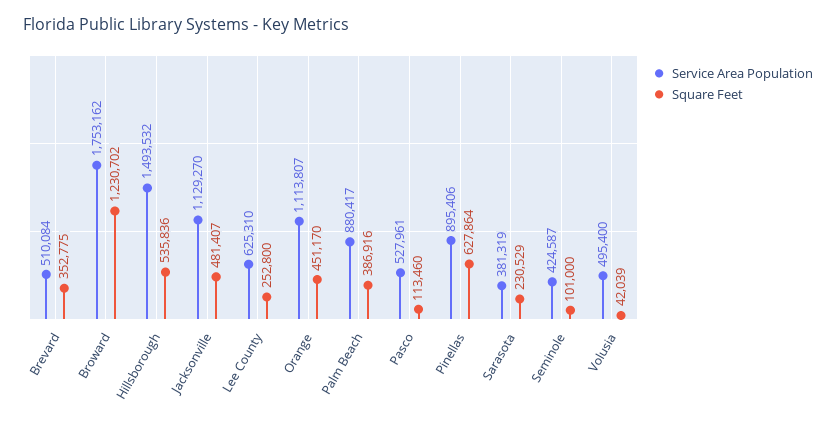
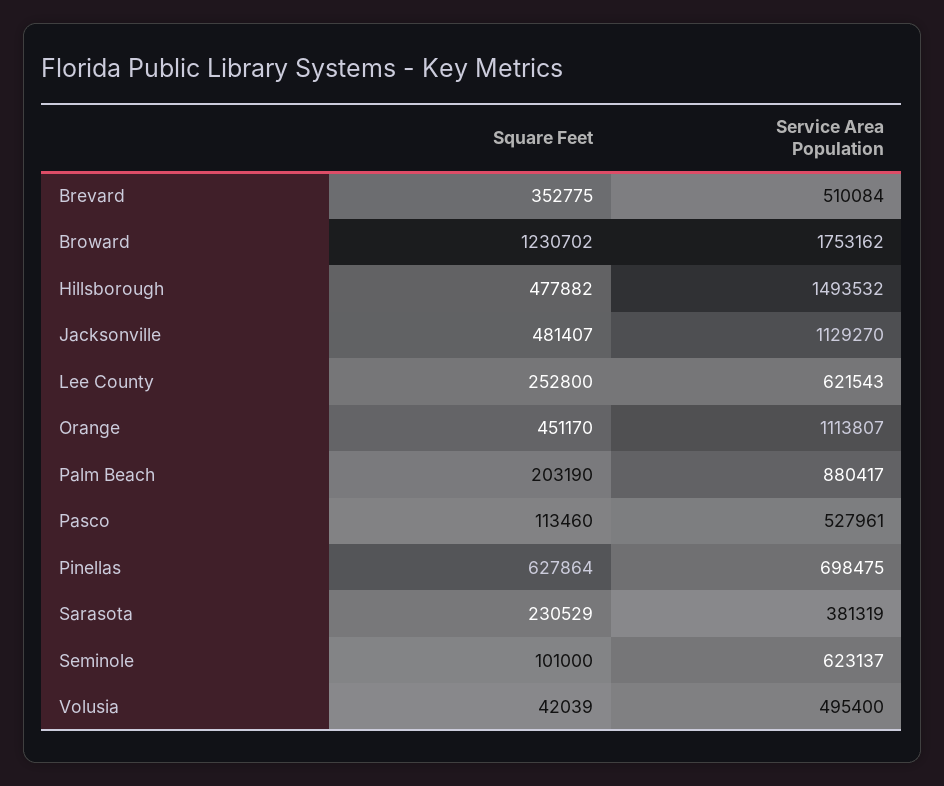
Square Feet, Hillsborough: 535836 -> 477882
Service Area Population, Lee County: 625310 -> 621543
Square Feet, Palm Beach: 386916 -> 203190
Service Area Population, Pinellas: 895406 -> 698475
Service Area Population, Seminole: 424587 -> 623137

